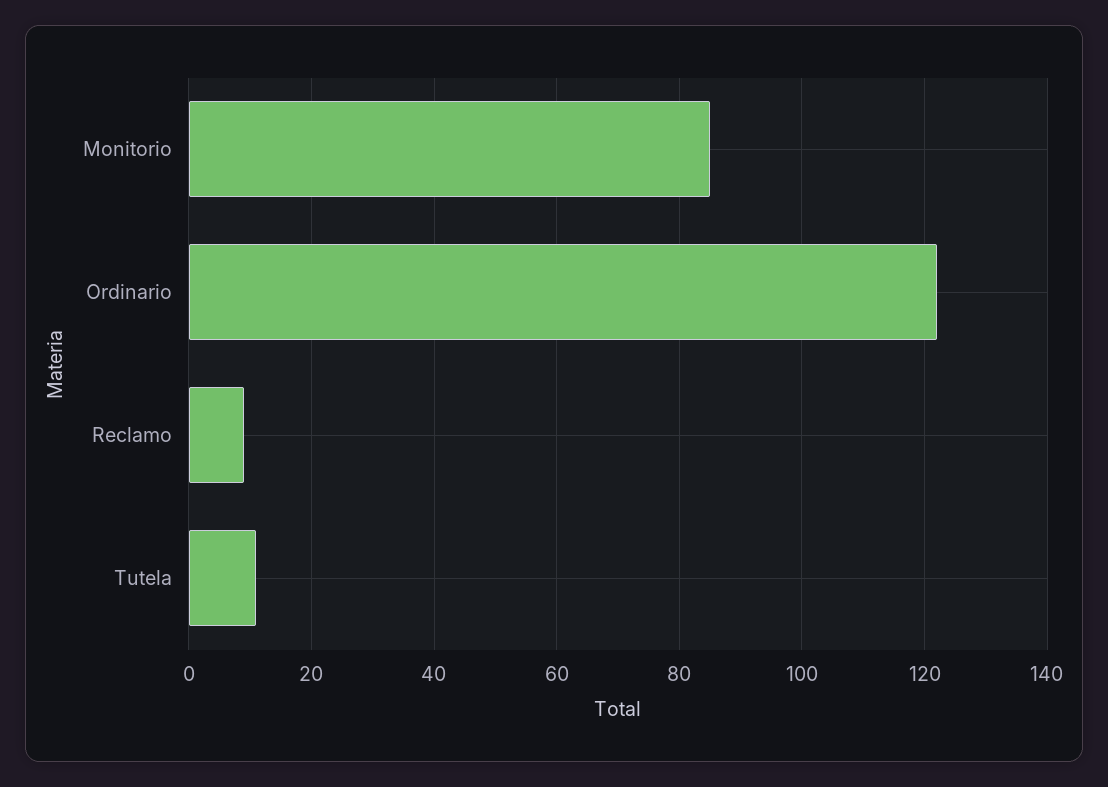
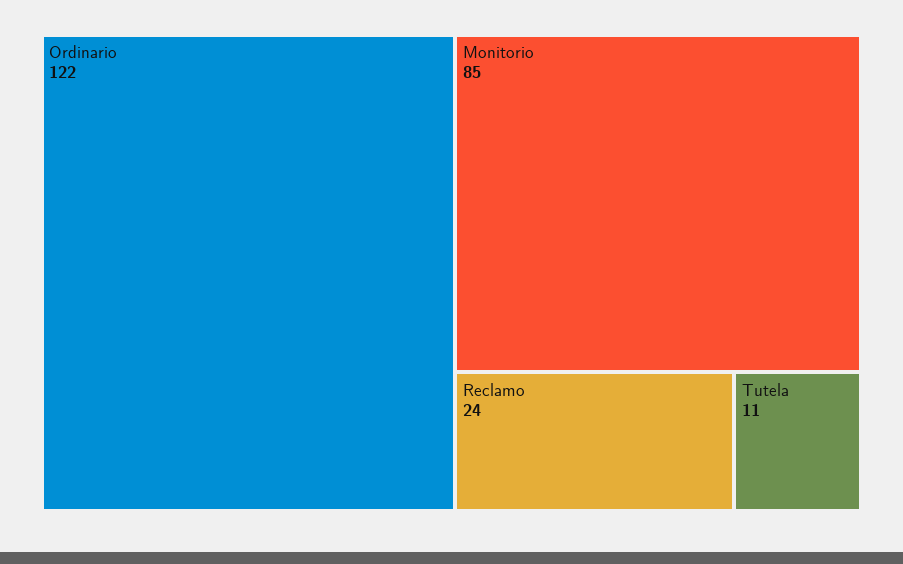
Reclamo: 10 -> 24

